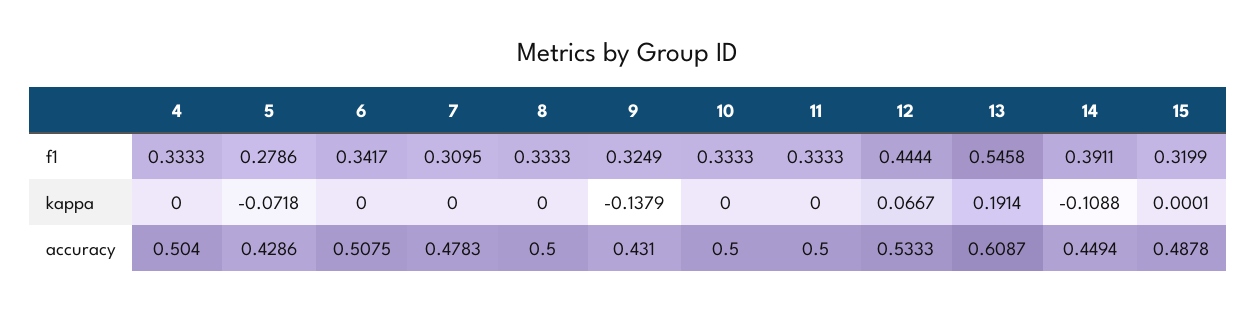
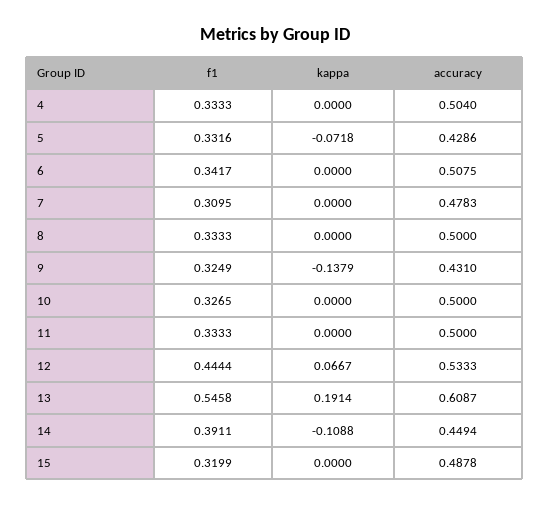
5, f1: 0.2786 -> 0.3316
10, f1: 0.3333 -> 0.3265
15, kappa: 0.0001 -> 0

